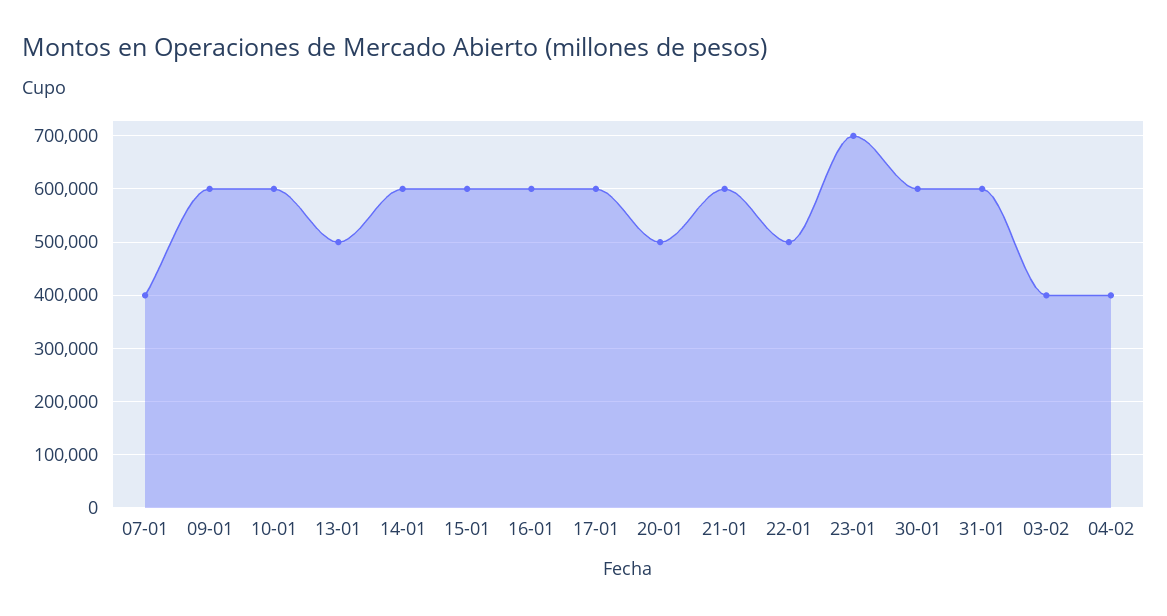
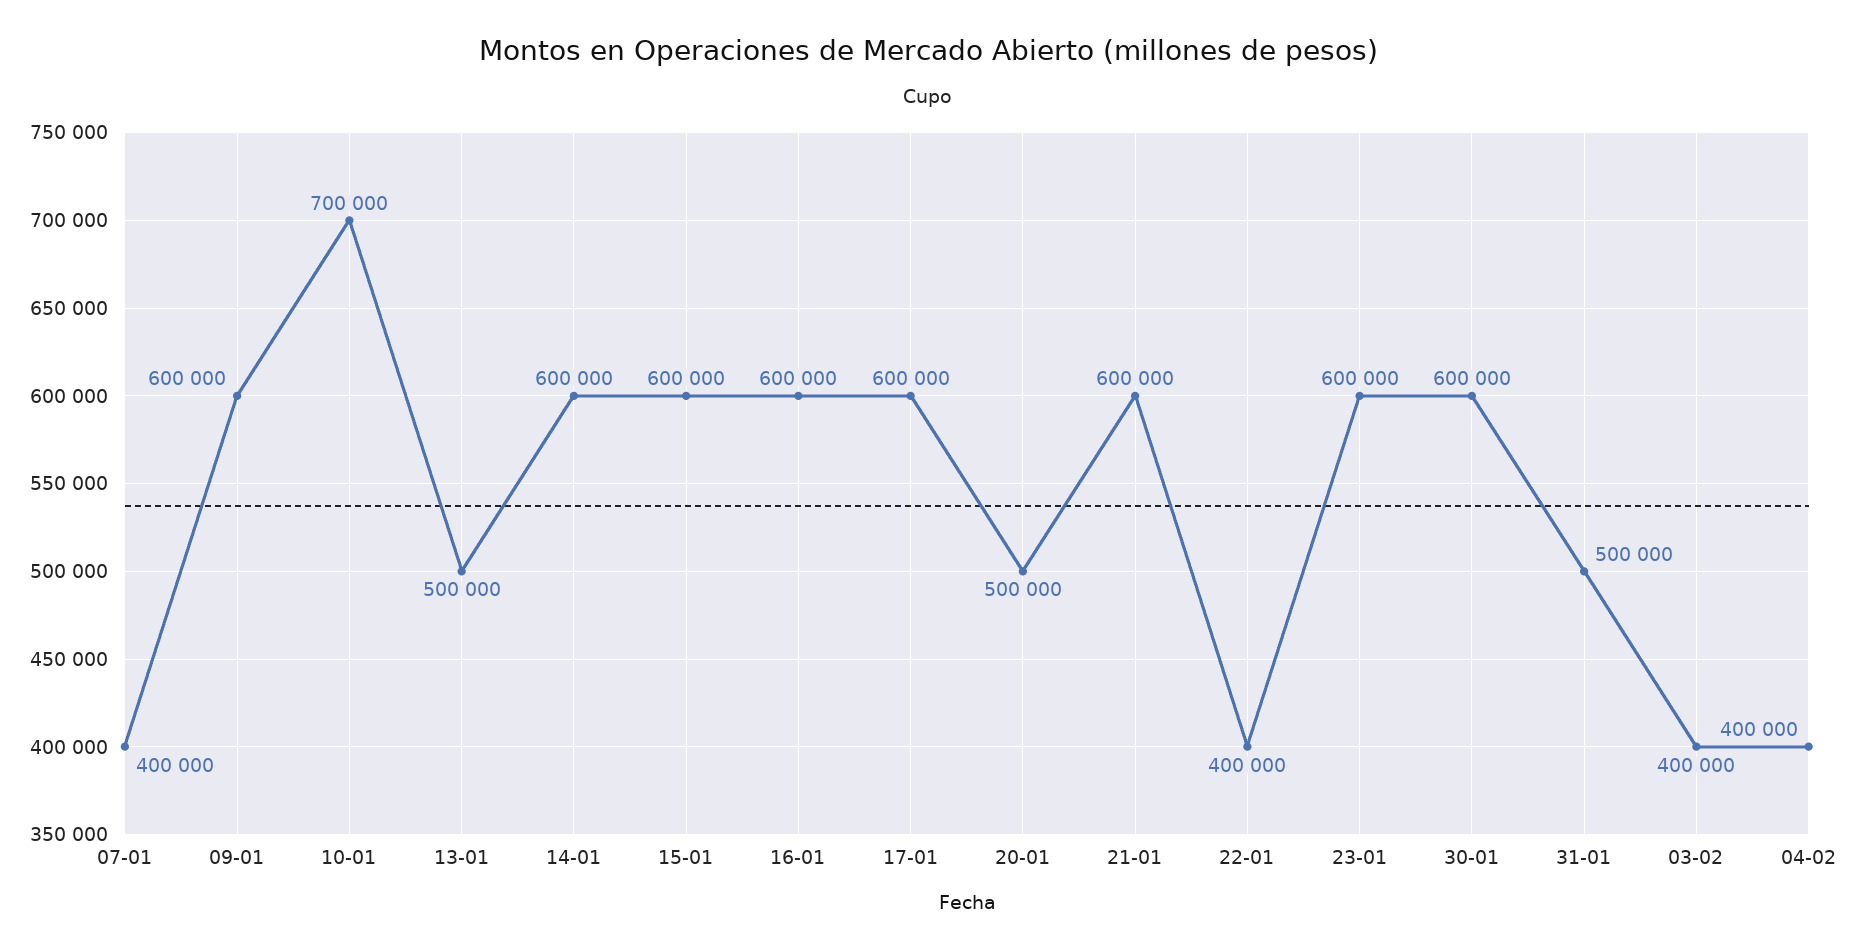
10-01: 600000 -> 700000
22-01: 500000 -> 400000
23-01: 700000 -> 600000
31-01: 600000 -> 500000

